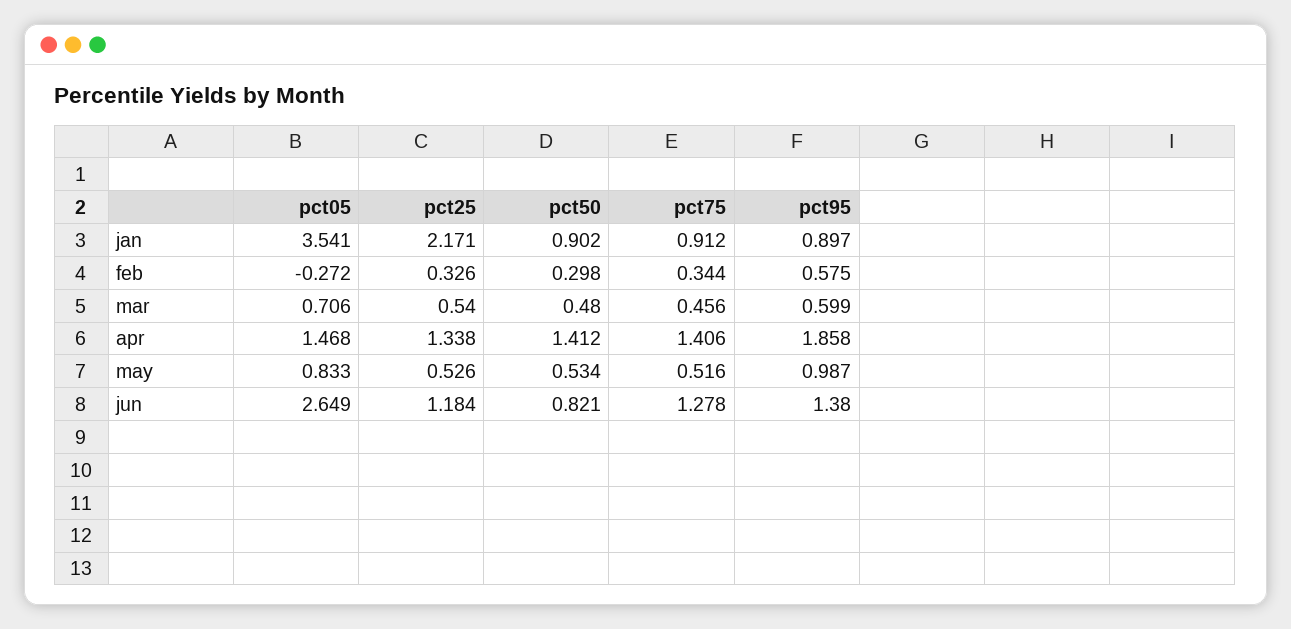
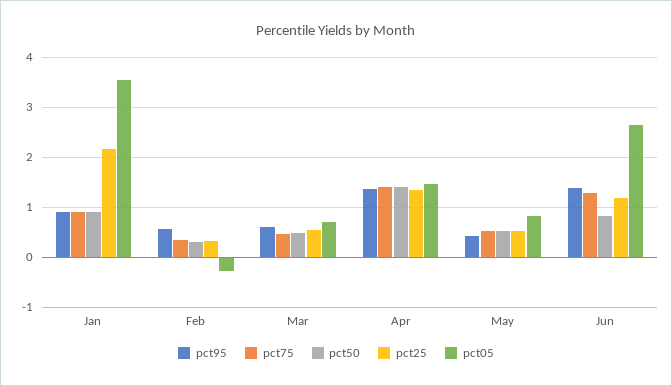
pct95, apr: 1.858 -> 1.4
pct95, may: 0.987 -> 0.4

